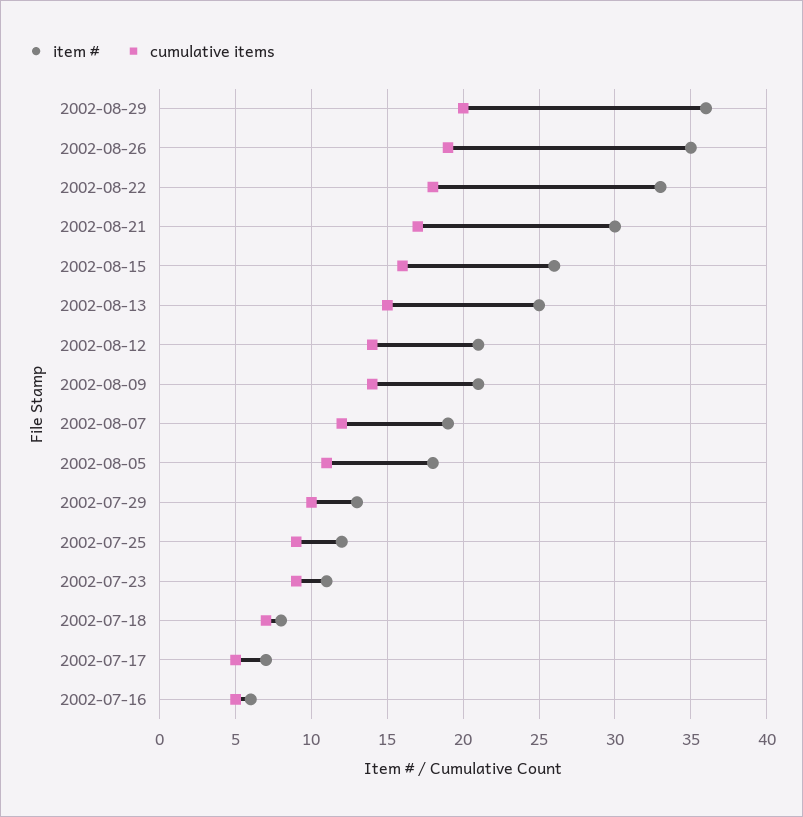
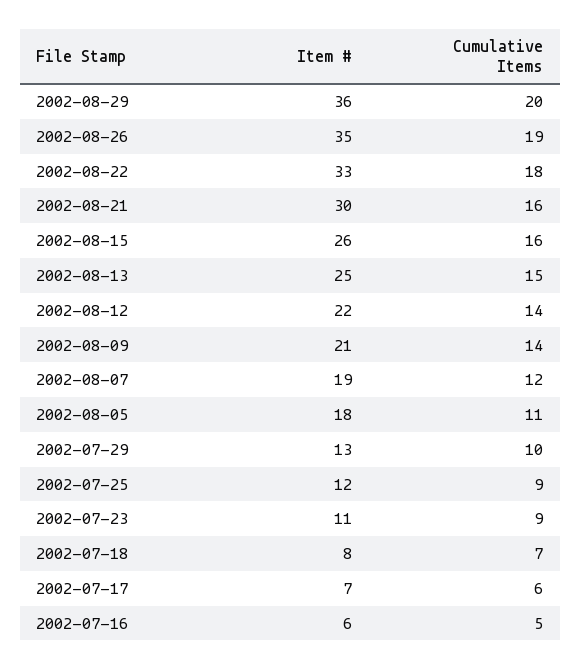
cumulative items, 2002-08-21: 17 -> 16
item #, 2002-08-12: 21 -> 22
cumulative items, 2002-07-17: 5 -> 6

